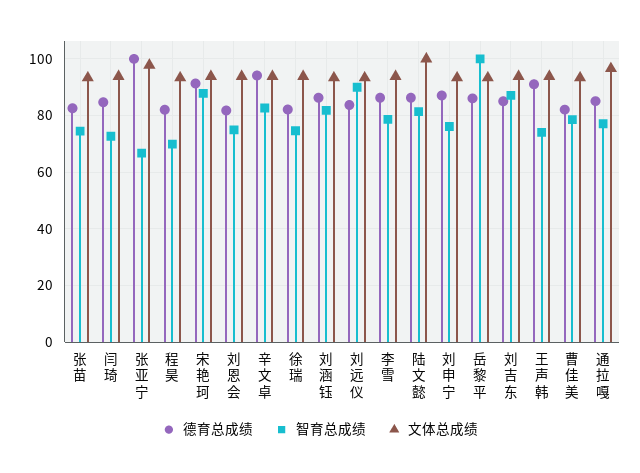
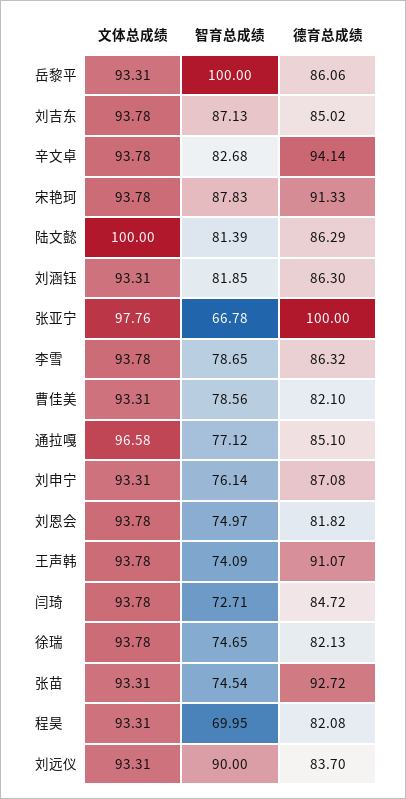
德育总成绩, 张苗: 82.5 -> 92.72

